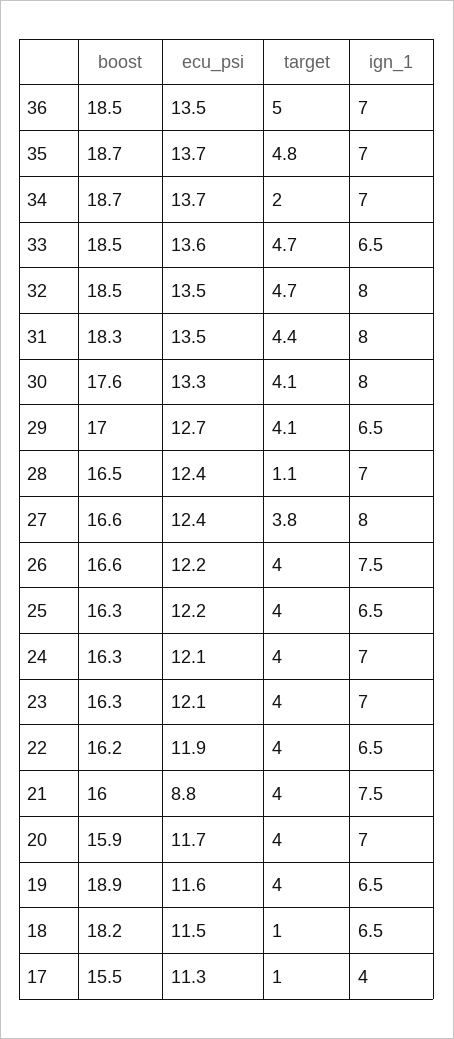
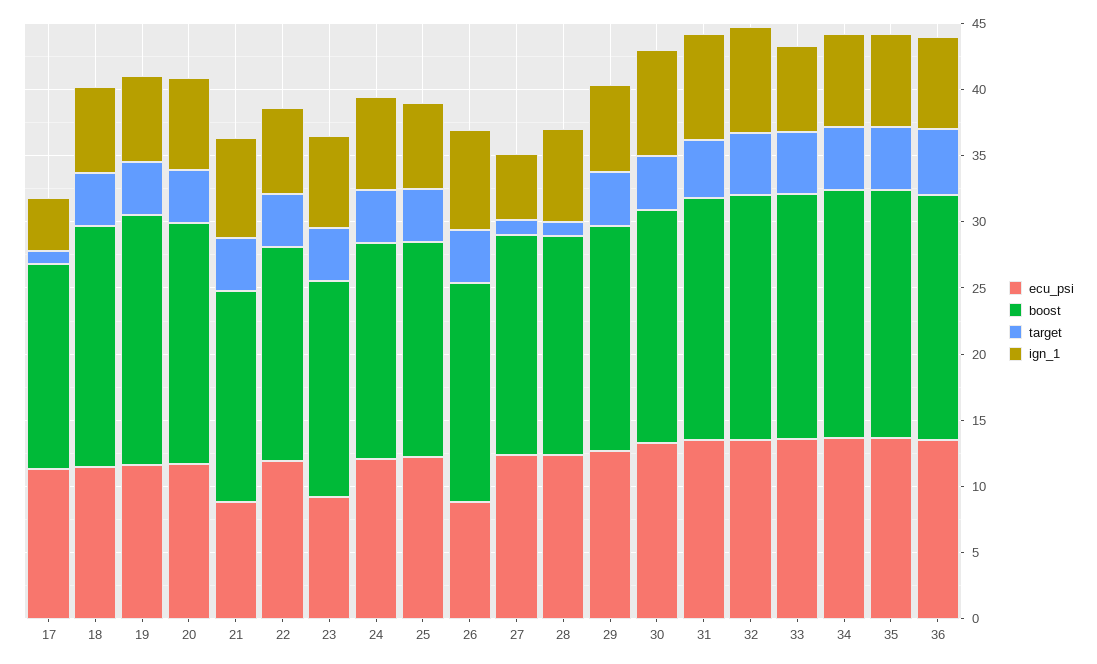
target, 34: 2 -> 5
target, 27: 3.8 -> 1
ign_1, 27: 8 -> 5
ecu_psi, 26: 12.2 -> 9
ecu_psi, 23: 12.1 -> 9
boost, 20: 15.9 -> 18
target, 18: 1 -> 4

